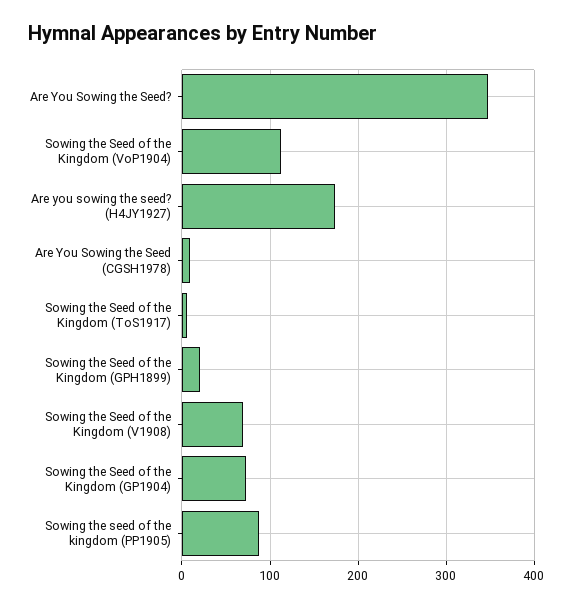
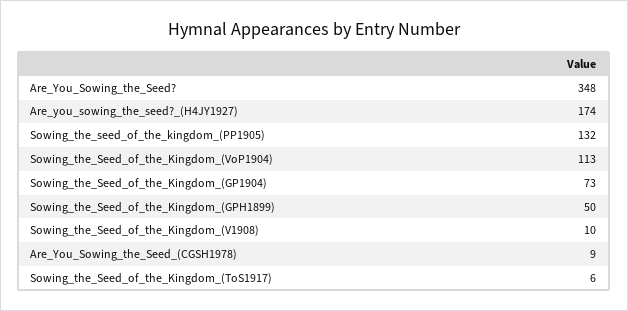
Sowing the Seed of the Kingdom (GPH1899): 20 -> 50
Sowing the Seed of the Kingdom (V1908): 70 -> 10
Sowing the seed of the kingdom (PP1905): 90 -> 132

